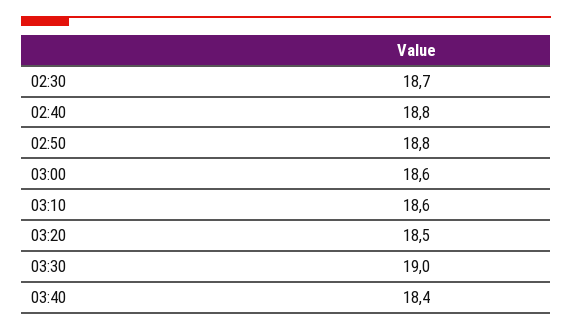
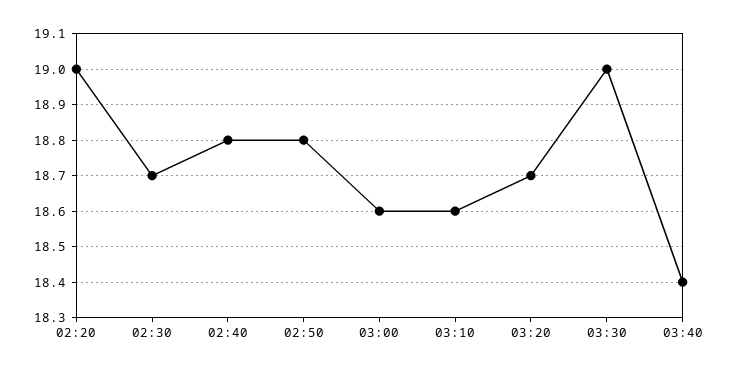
03:20: 18.5 -> 18.7
02:20: none -> 19

